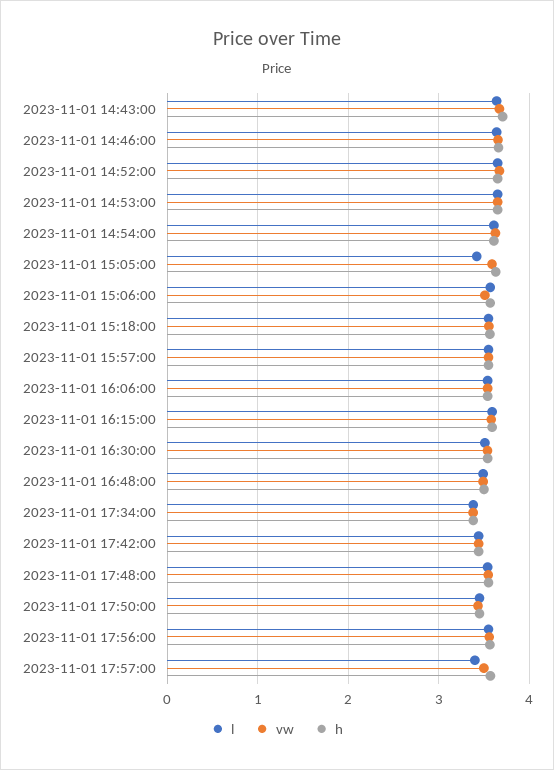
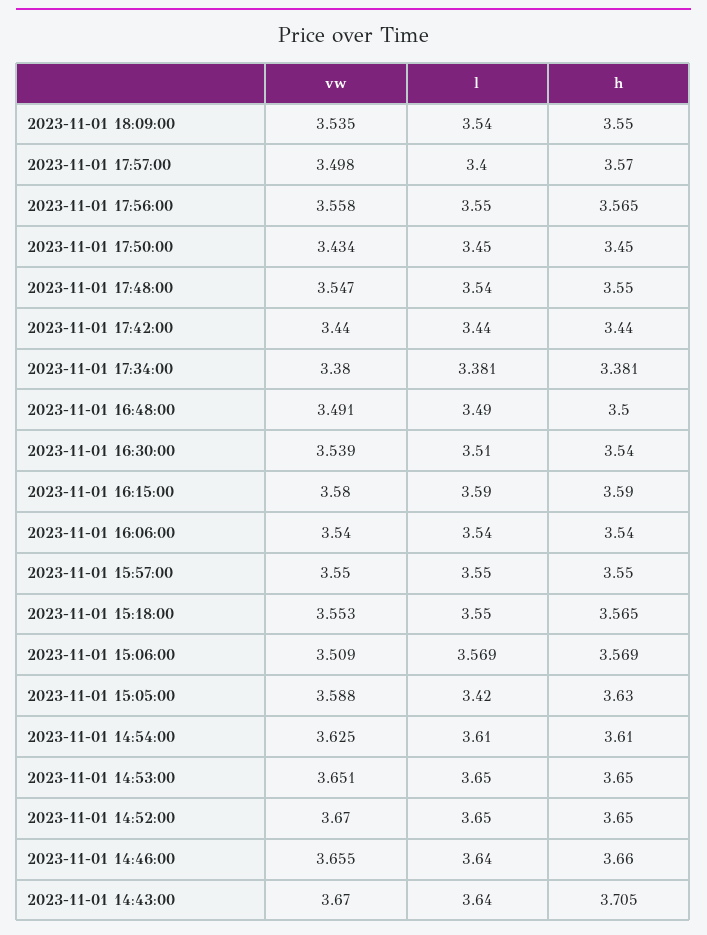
vw, 2023-11-01 18:09:00: none -> 3.535
l, 2023-11-01 18:09:00: none -> 3.54
h, 2023-11-01 18:09:00: none -> 3.55

